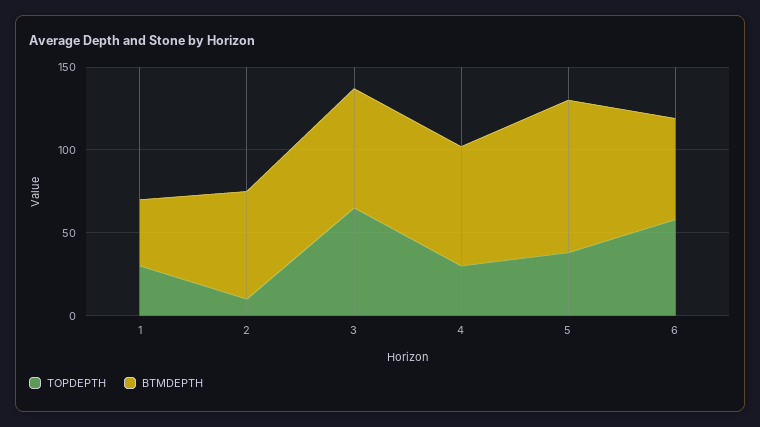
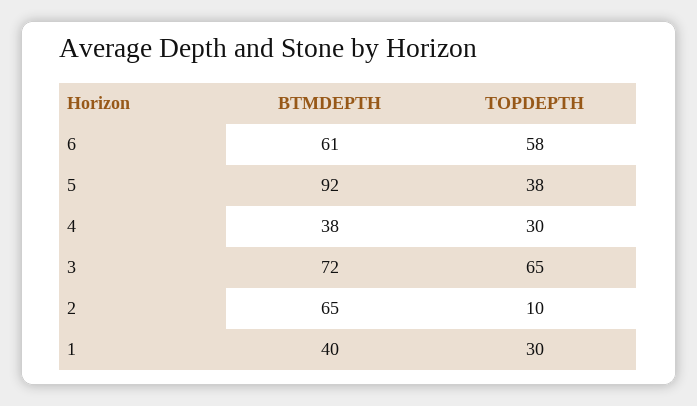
BTMDEPTH, 4: 70 -> 38

